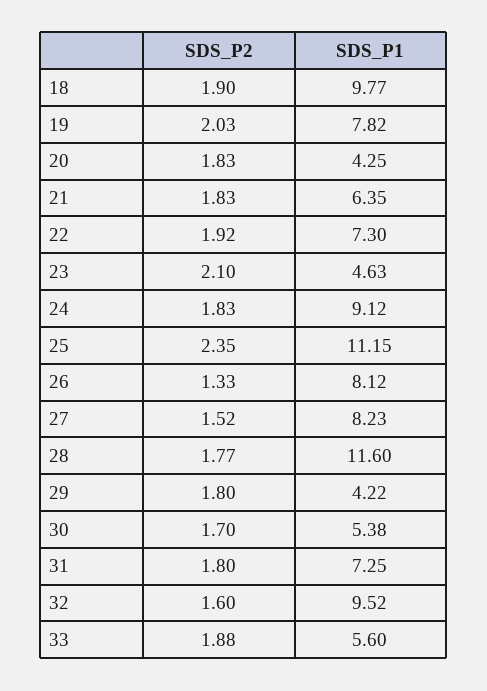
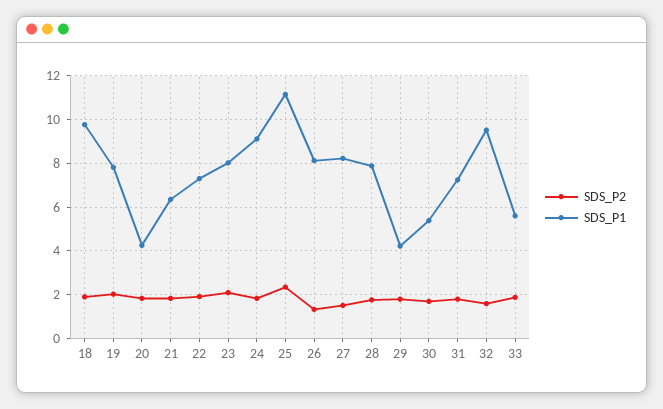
SDS_P1, 23: 4.63 -> 8
SDS_P1, 28: 11.6 -> 8

